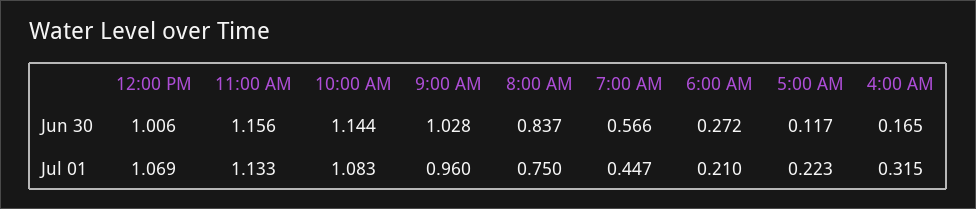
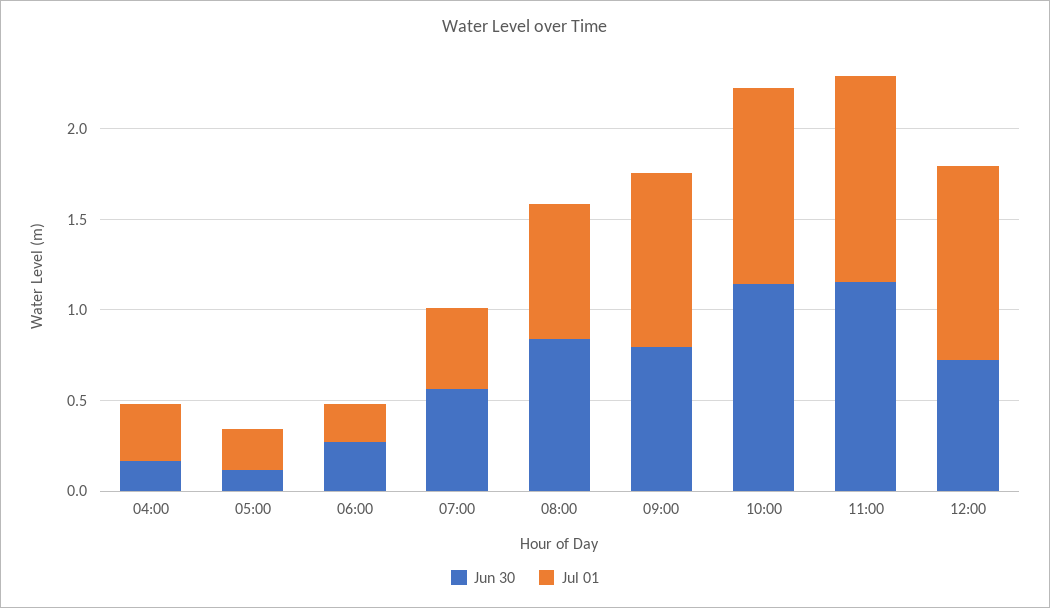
Jun 30, 12:00 PM: 1.006 -> 0.7
Jun 30, 9:00 AM: 1.028 -> 0.8

